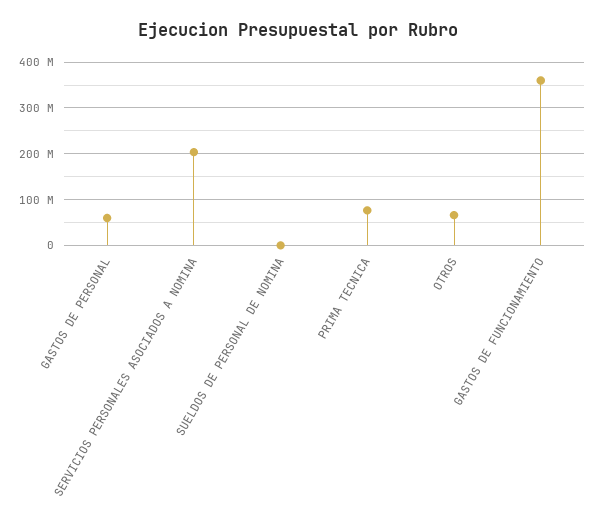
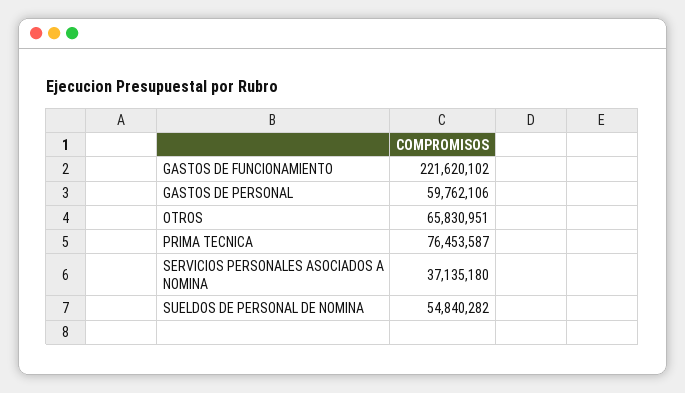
SERVICIOS PERSONALES ASOCIADOS A NOMINA: 200000000 -> 37135180
SUELDOS DE PERSONAL DE NOMINA: 0 -> 54840282
GASTOS DE FUNCIONAMIENTO: 360000000 -> 221620102

